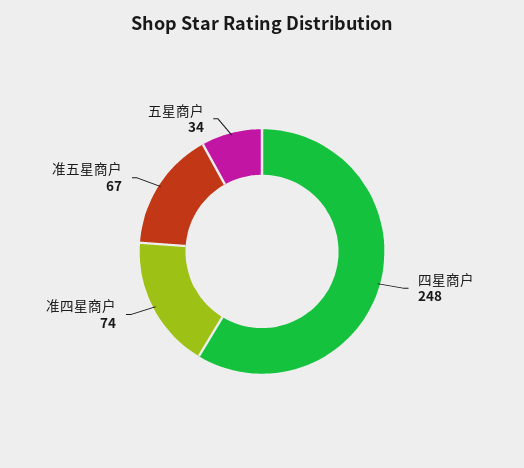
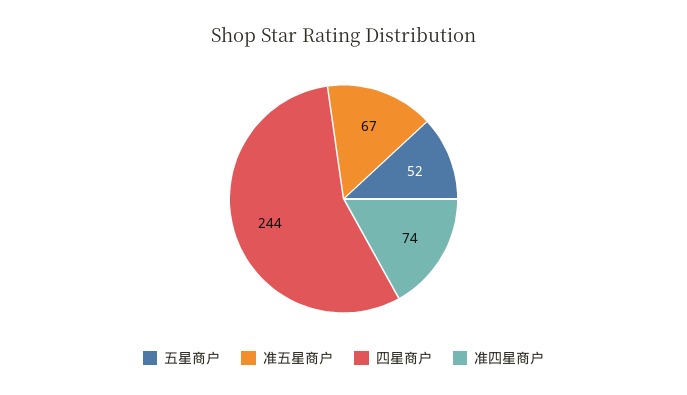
四星商户: 248 -> 244
五星商户: 34 -> 52

